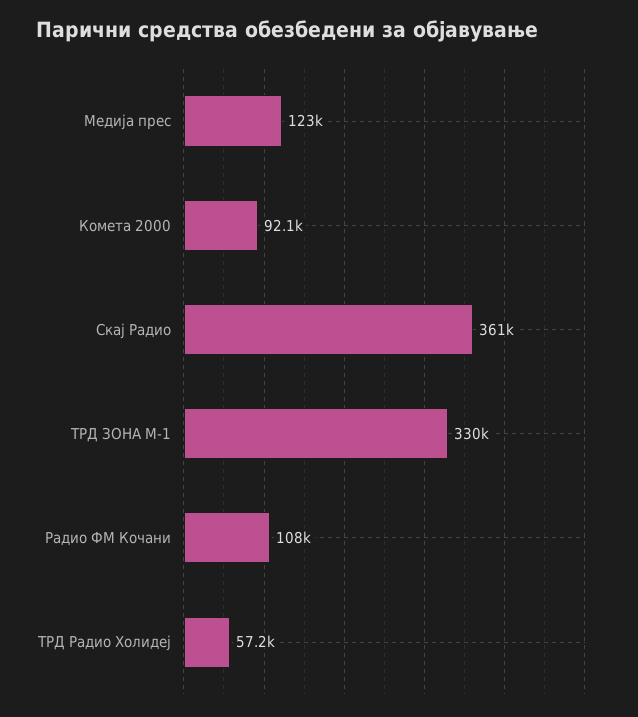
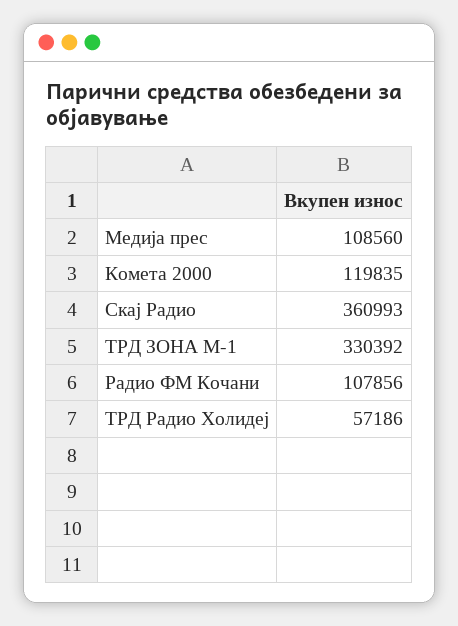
Медија прес: 123000 -> 108560
Комета 2000: 92100 -> 119835

